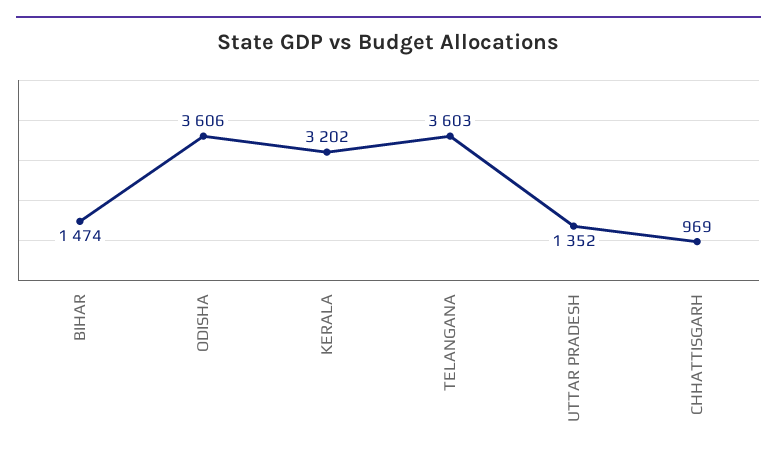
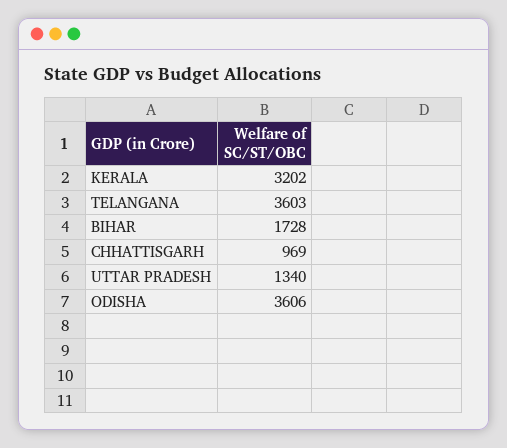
BIHAR: 1474 -> 1728
UTTAR PRADESH: 1352 -> 1340

